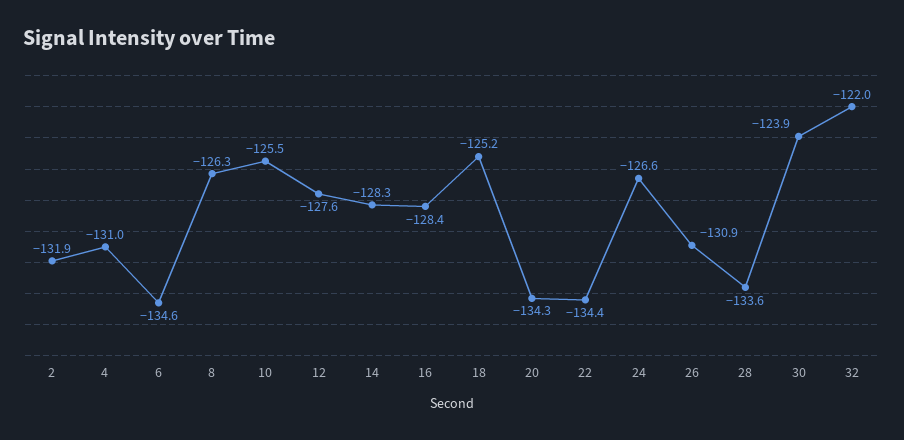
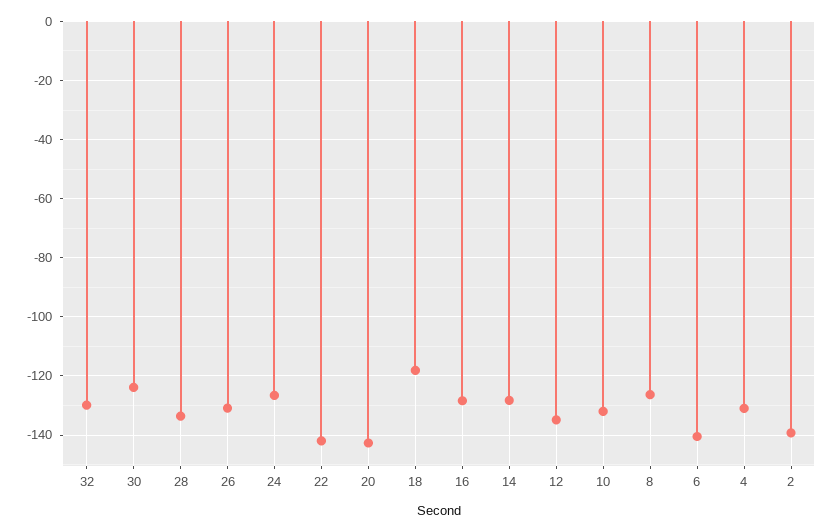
2: -131.9 -> -140
6: -134.6 -> -140
10: -125.5 -> -132.5
12: -127.6 -> -135
18: -125.2 -> -117.5
20: -134.3 -> -142.5
22: -134.4 -> -142.5
32: -122 -> -130

